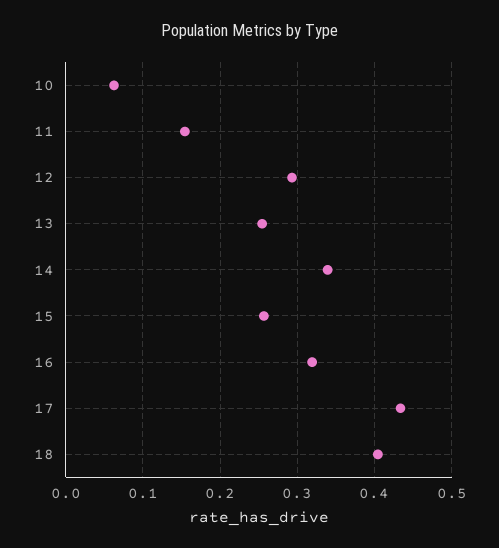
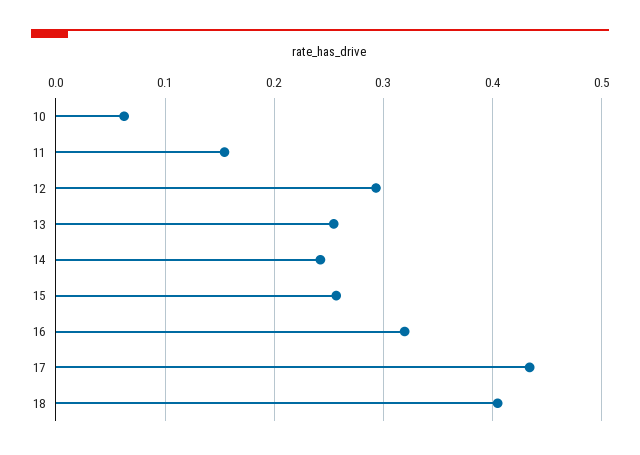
14: 0.34 -> 0.24

